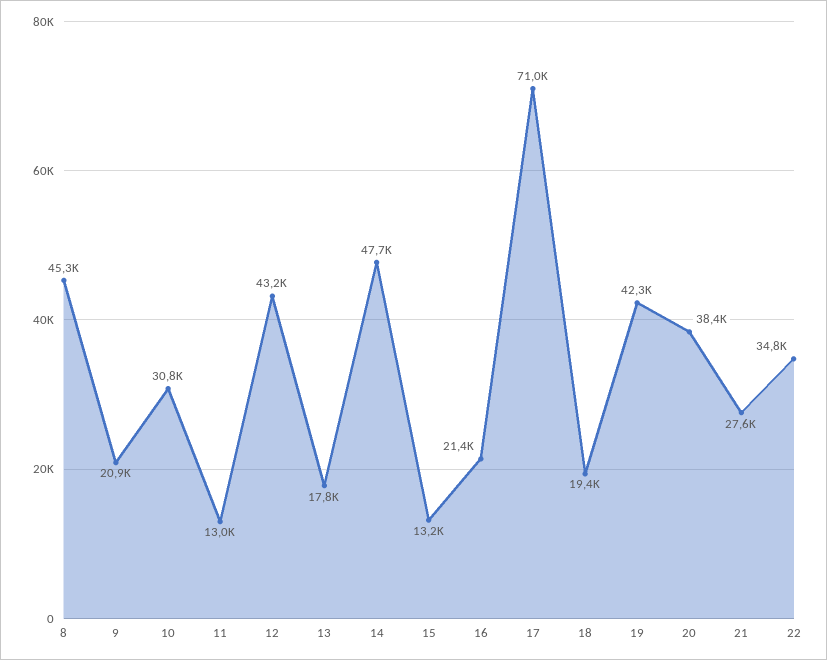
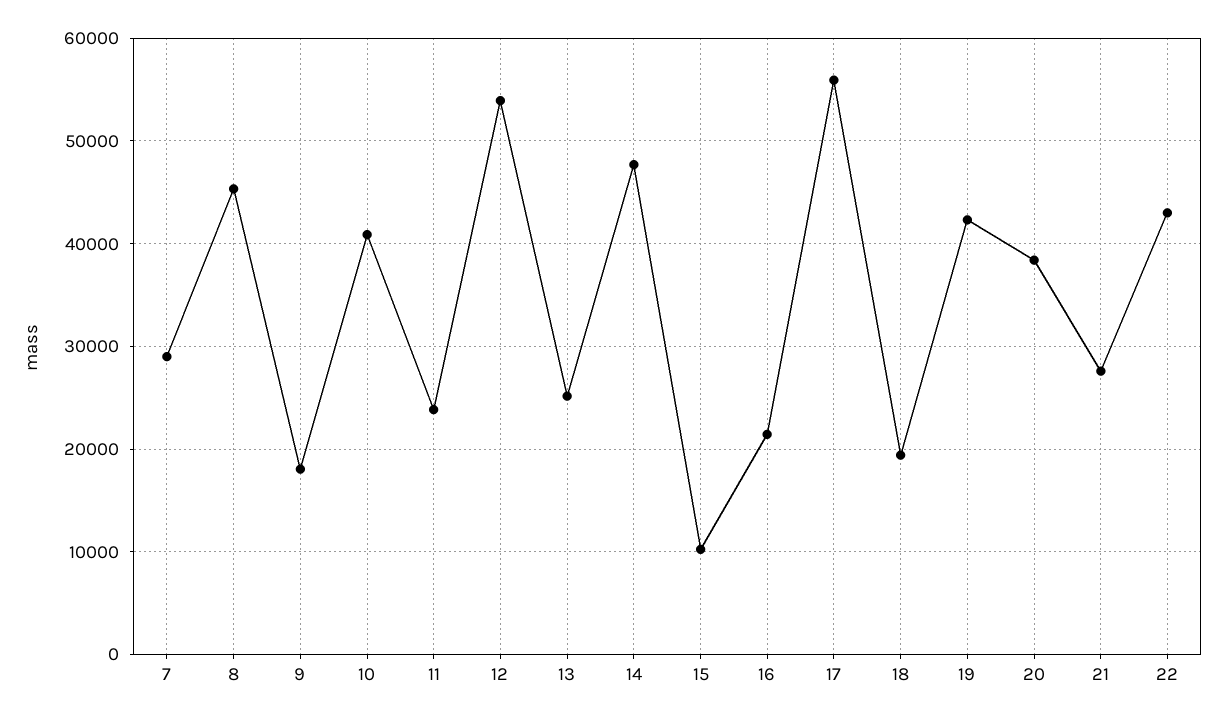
9: 20900 -> 18000
10: 30800 -> 41000
11: 13000 -> 24000
12: 43200 -> 54000
13: 17800 -> 25000
15: 13200 -> 10000
17: 71000 -> 56000
22: 34800 -> 43000
7: none -> 29000

